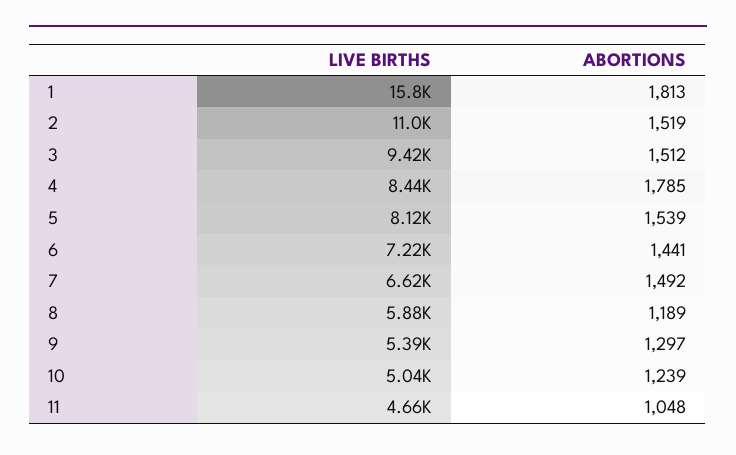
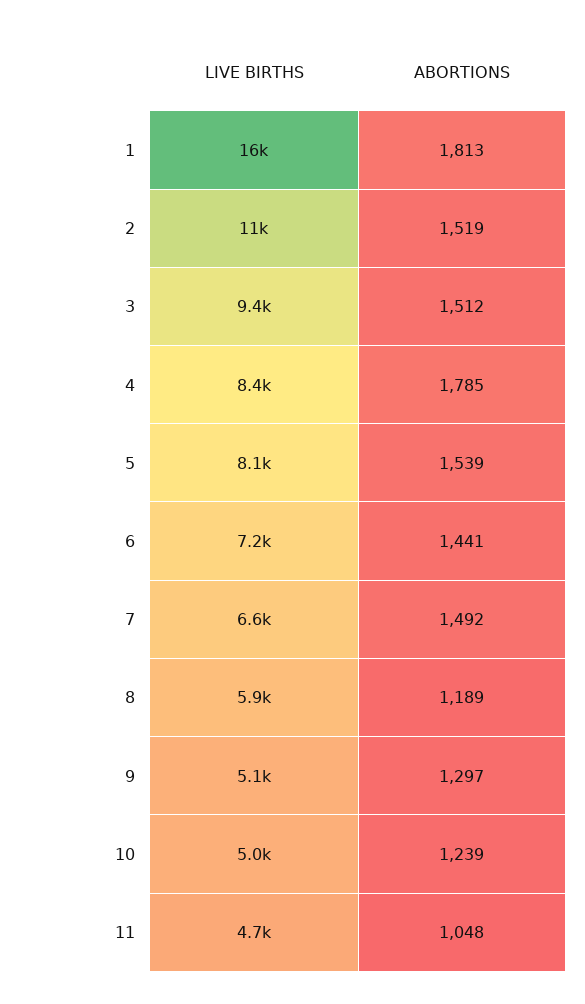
LIVE BIRTHS, 9: 5390 -> 5100

